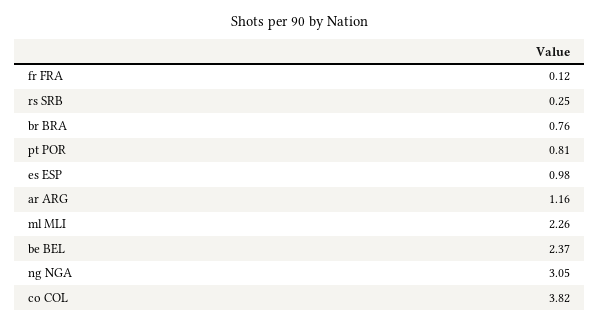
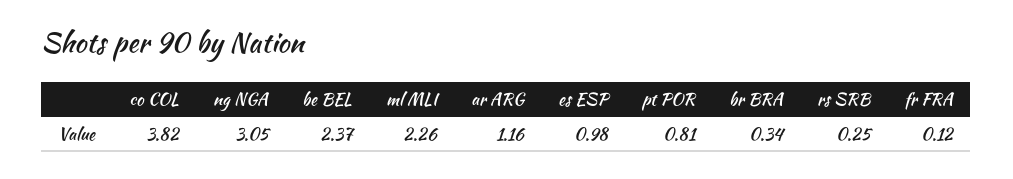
br BRA: 0.76 -> 0.34

